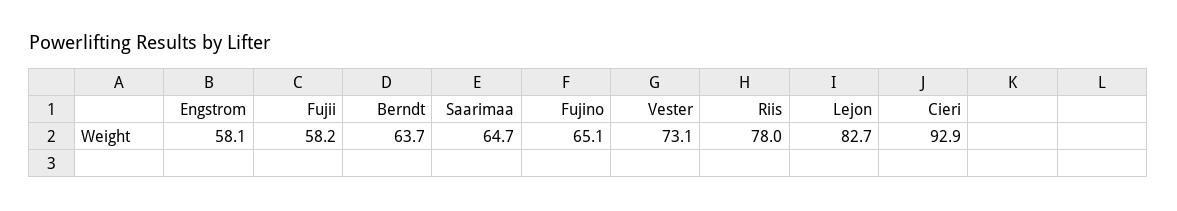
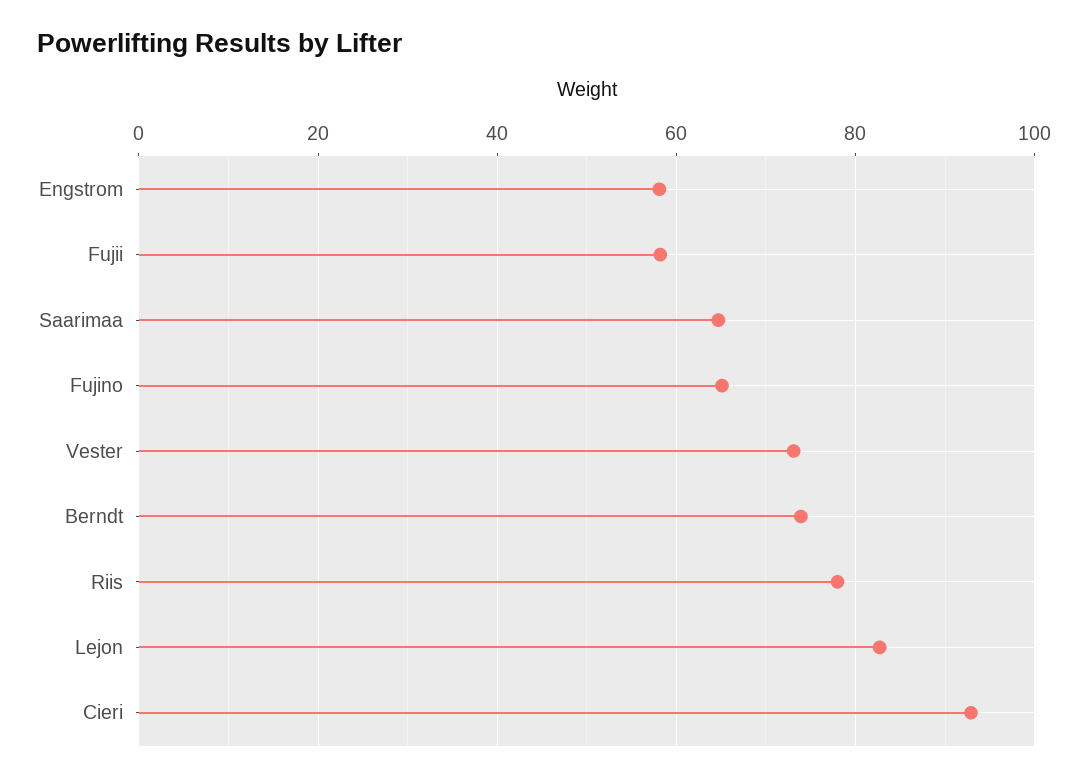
Berndt: 63.7 -> 74

